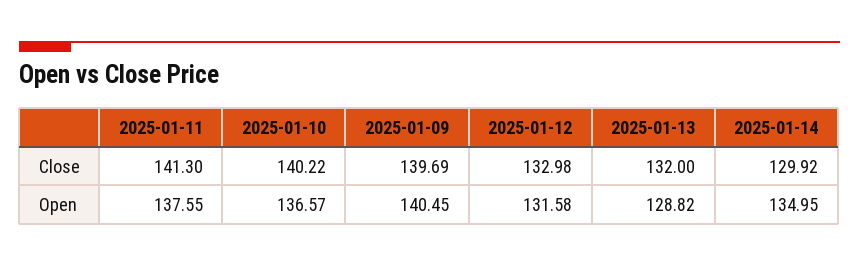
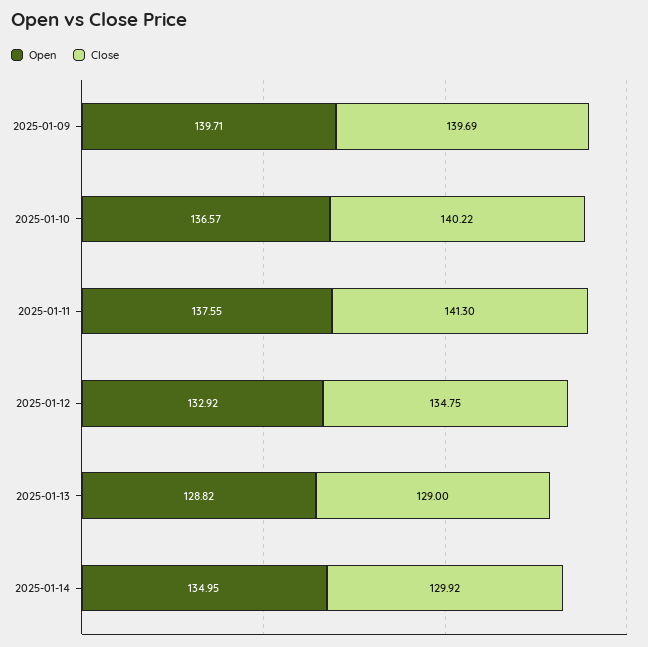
Close, 2025-01-12: 132.98 -> 134.75
Close, 2025-01-13: 132 -> 129
Open, 2025-01-09: 140.45 -> 139.71
Open, 2025-01-12: 131.58 -> 132.92

